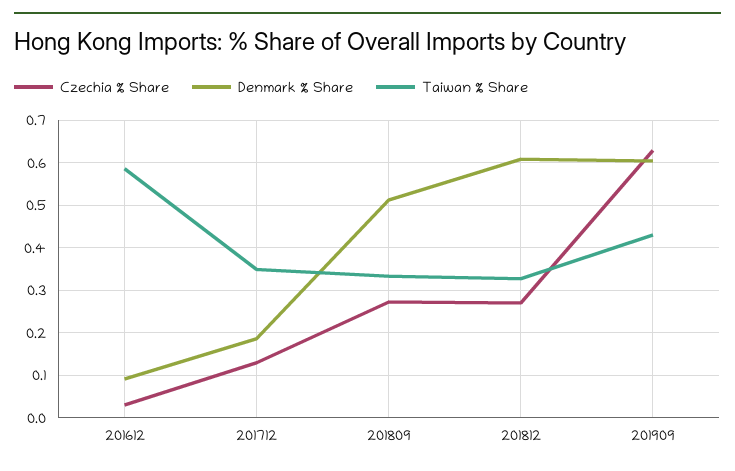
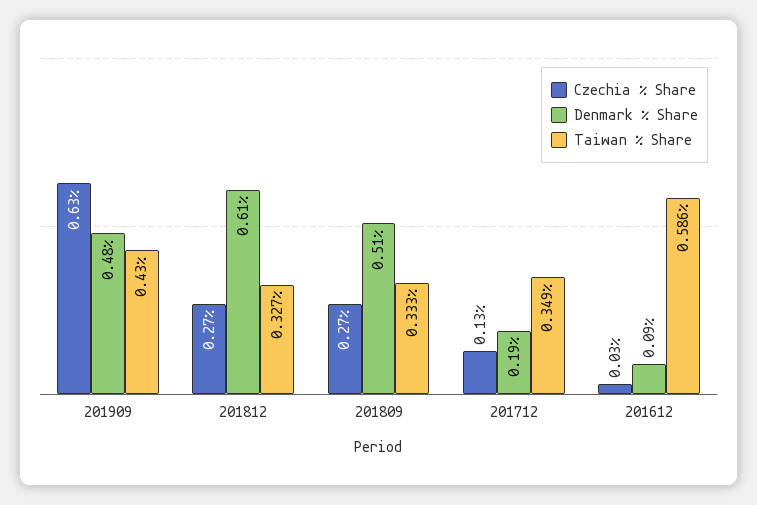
Denmark % Share, 201909: 0.6 -> 0.48

